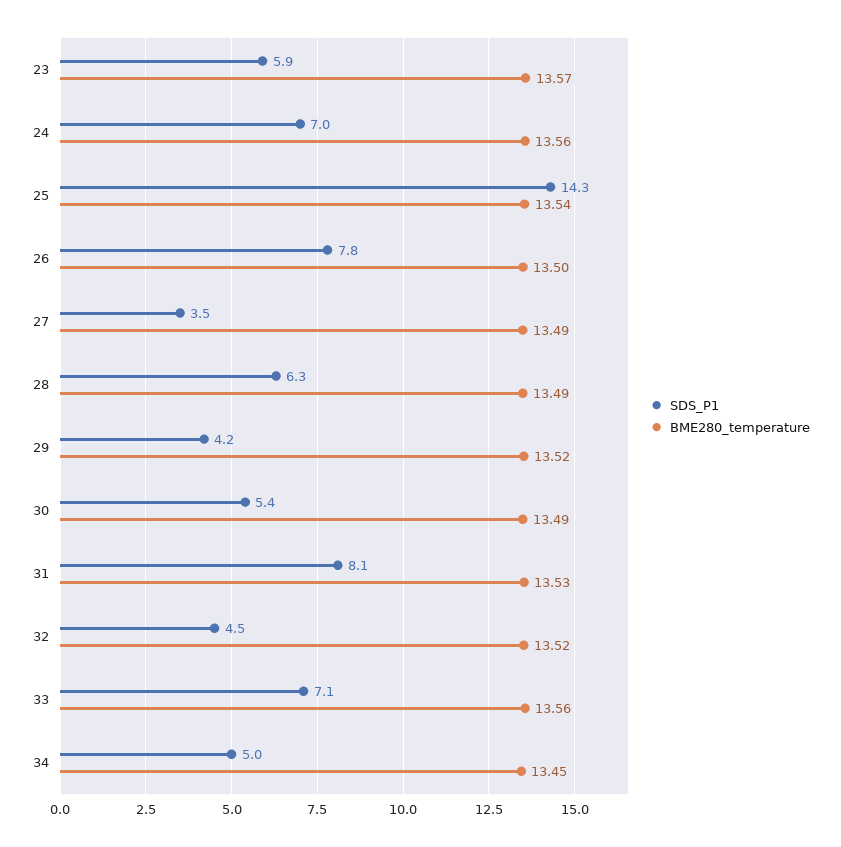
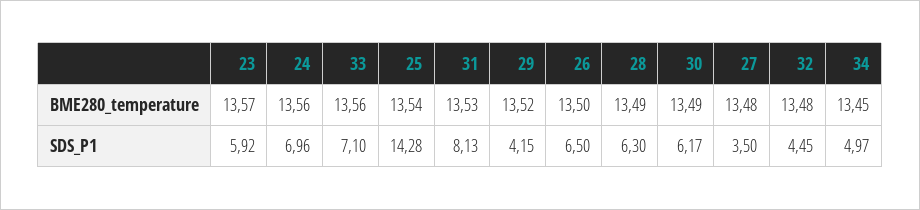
SDS_P1, 26: 7.8 -> 6.5
BME280_temperature, 27: 13.49 -> 13.48
SDS_P1, 30: 5.4 -> 6.17
BME280_temperature, 32: 13.52 -> 13.48

